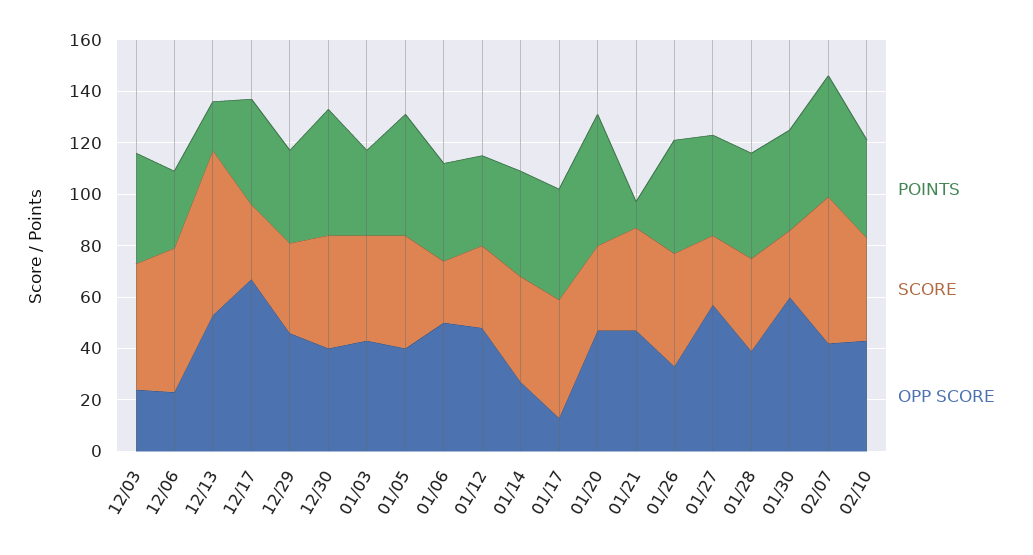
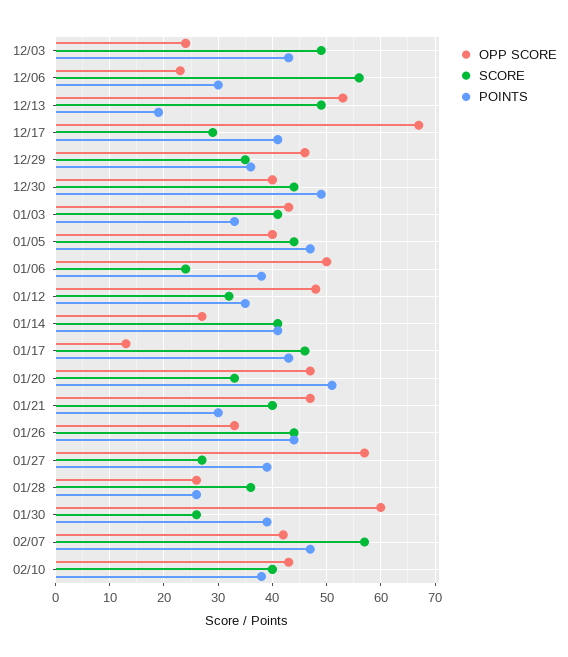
SCORE, 12/13: 65 -> 50
POINTS, 01/21: 10 -> 30
POINTS, 01/28: 40 -> 25
OPP SCORE, 01/28: 40 -> 25

